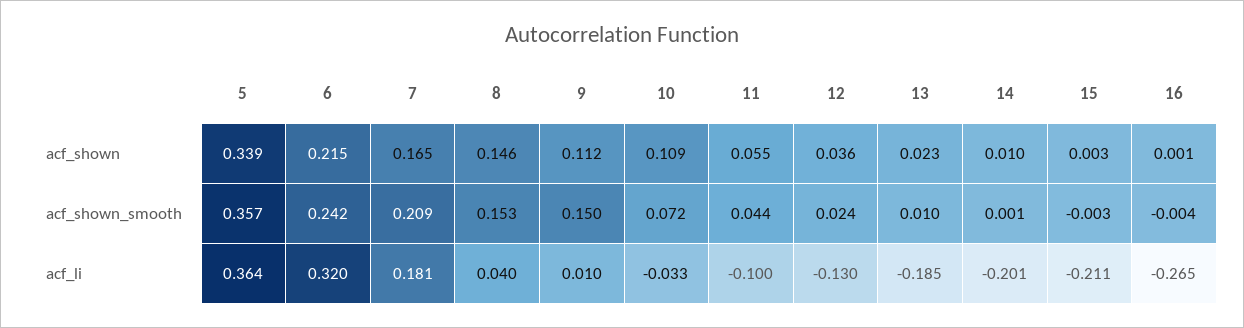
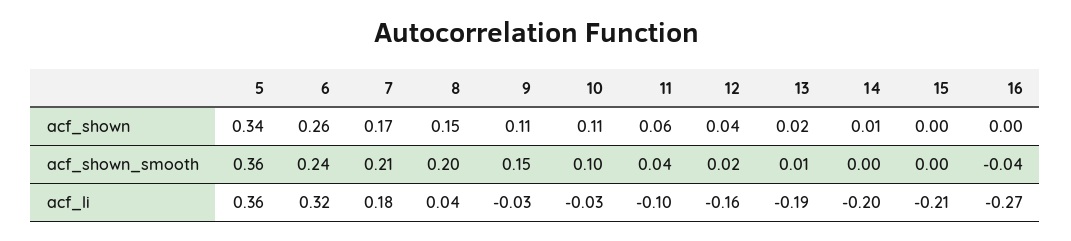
6, acf_shown: 0.215 -> 0.26
8, acf_shown_smooth: 0.153 -> 0.2
10, acf_shown_smooth: 0.072 -> 0.1
16, acf_shown_smooth: -0.004 -> -0.04
9, acf_li: 0.01 -> -0.03
12, acf_li: -0.13 -> -0.16

